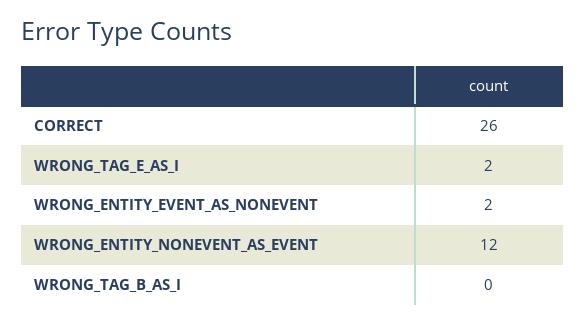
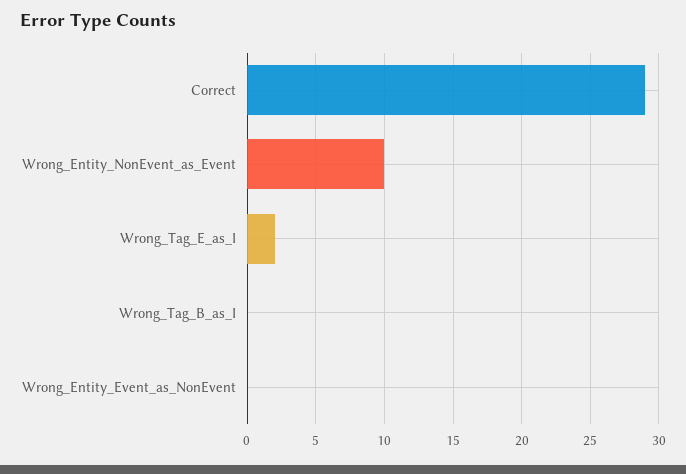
CORRECT: 26 -> 29
WRONG_ENTITY_EVENT_AS_NONEVENT: 2 -> 0
WRONG_ENTITY_NONEVENT_AS_EVENT: 12 -> 10

